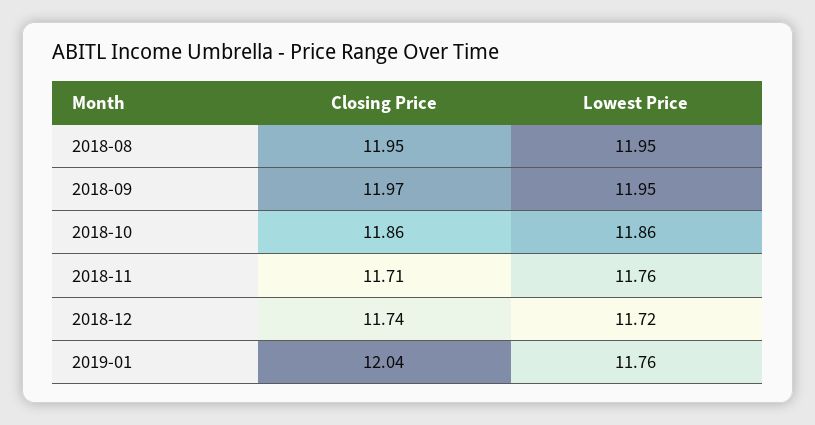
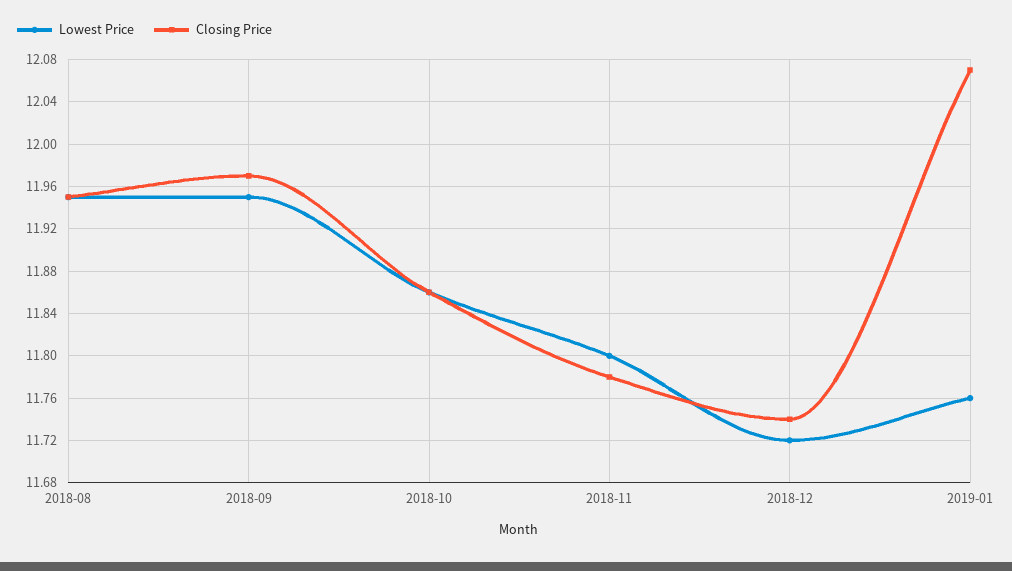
Closing Price, 2018-11: 11.71 -> 11.78
Lowest Price, 2018-11: 11.76 -> 11.8
Closing Price, 2019-01: 12.04 -> 12.07

